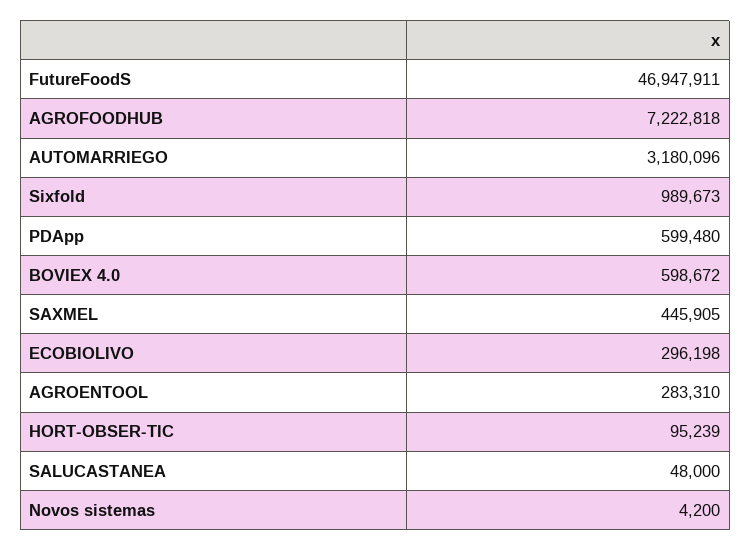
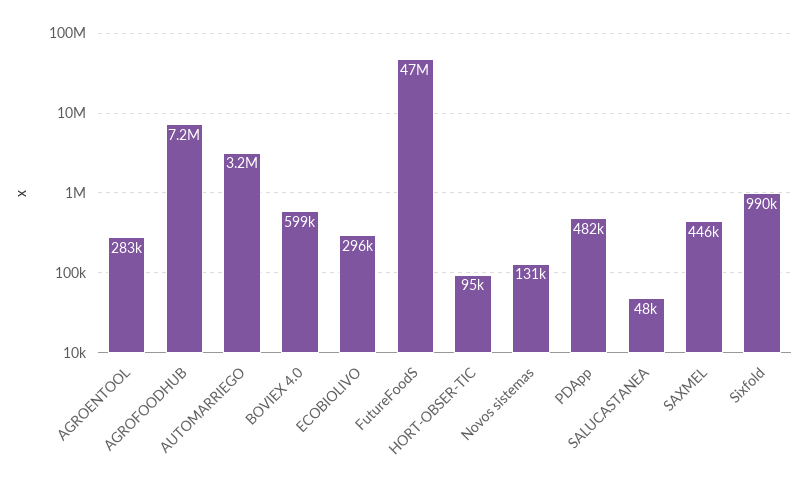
PDApp: 599480 -> 482000
Novos sistemas: 4200 -> 131000

